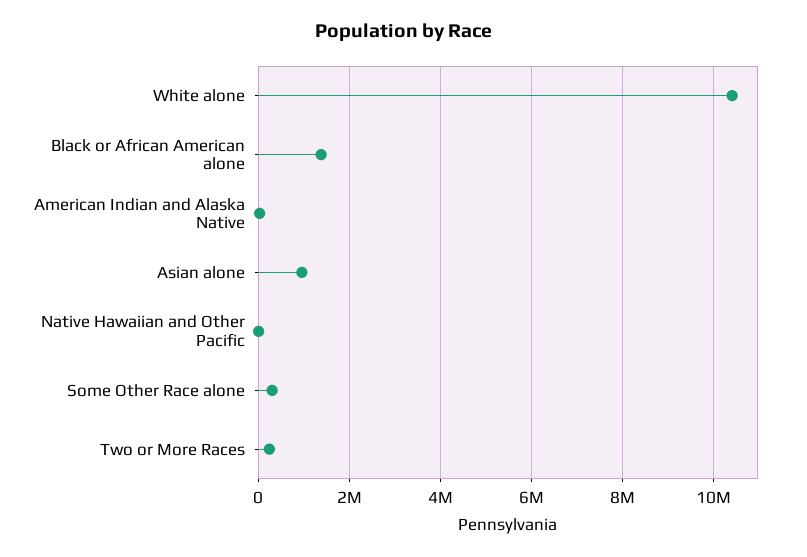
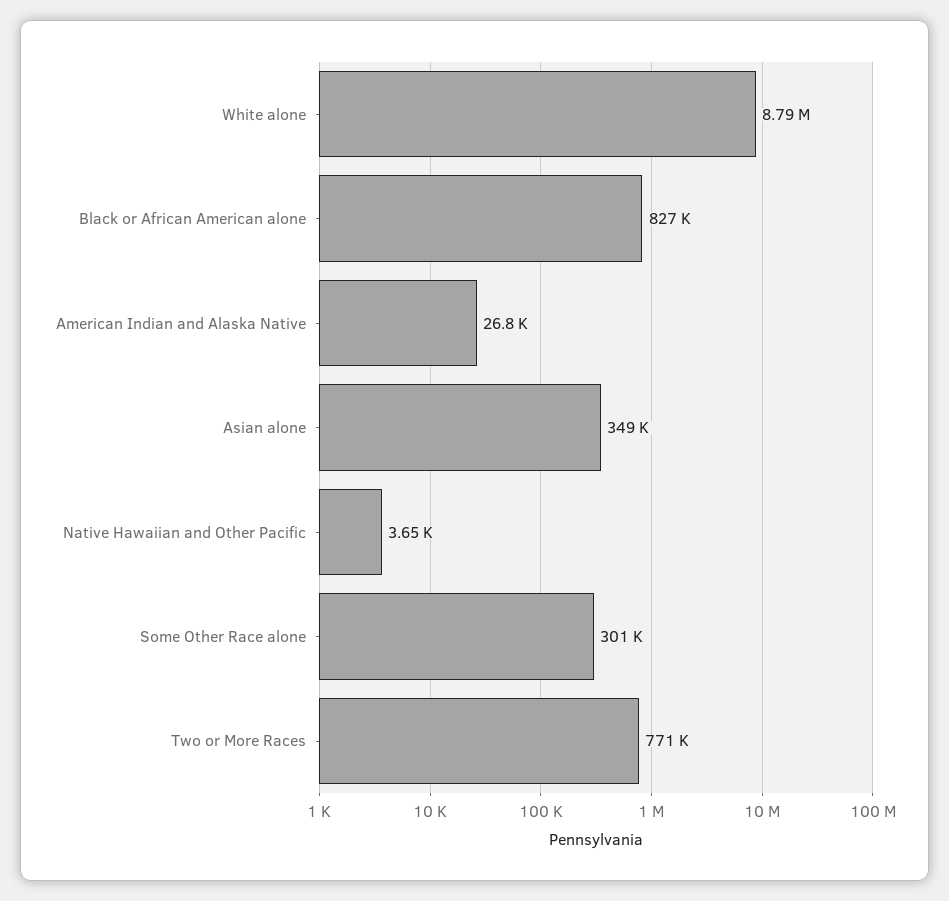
White alone: 10400000 -> 8790000
Black or African American alone: 1400000 -> 827000
Asian alone: 1000000 -> 349000
Two or More Races: 200000 -> 771000

